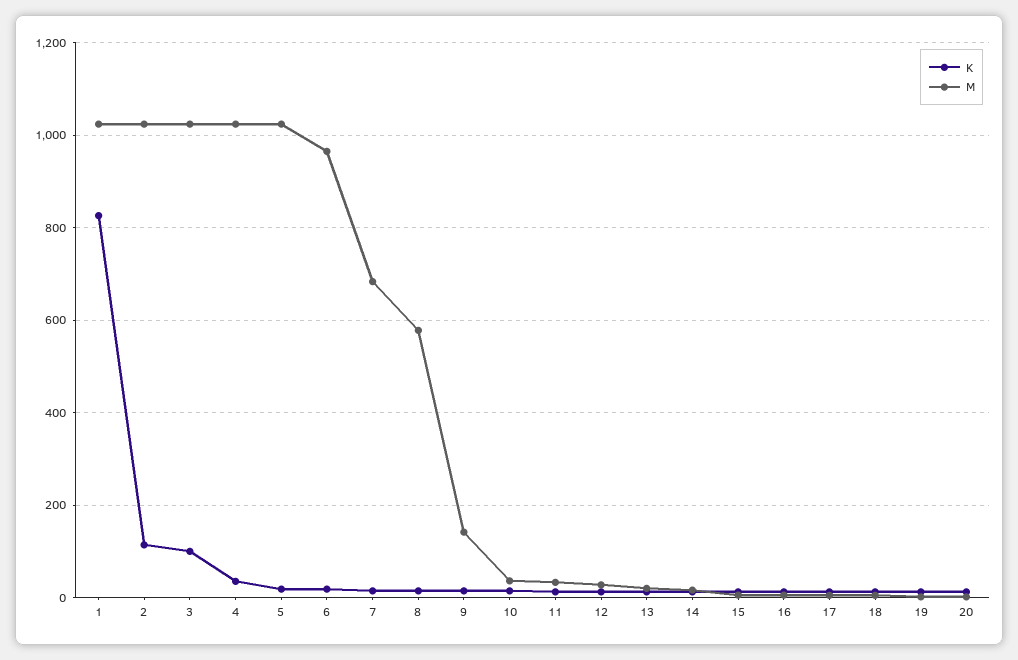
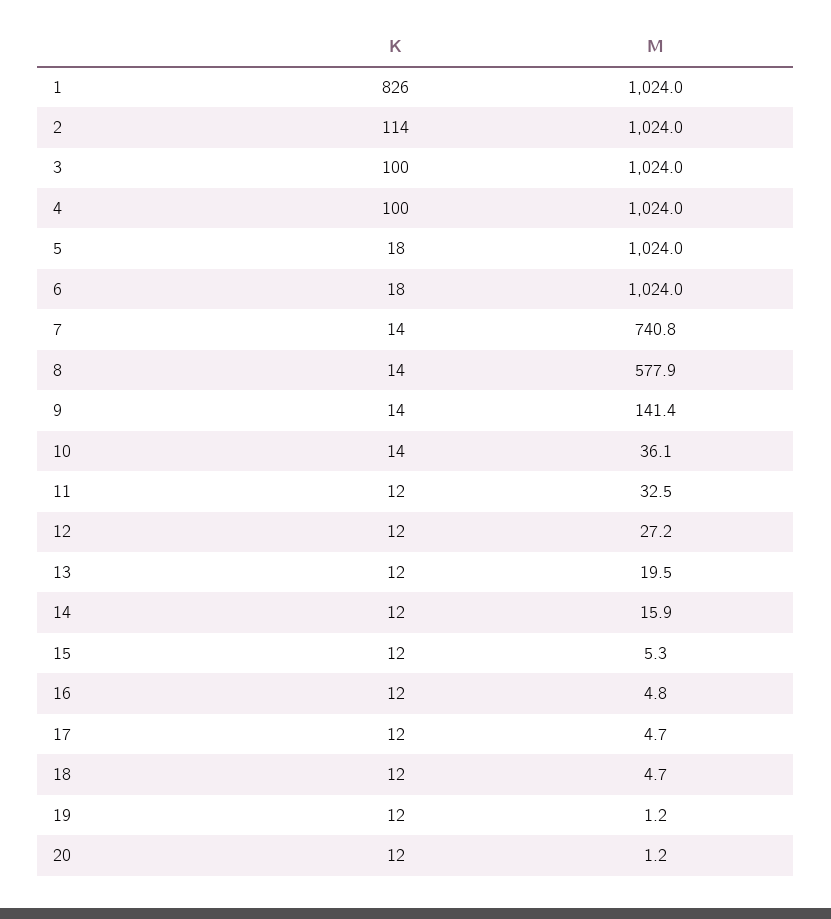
K, 4: 40 -> 100
M, 6: 960 -> 1024
M, 7: 680 -> 740.8

